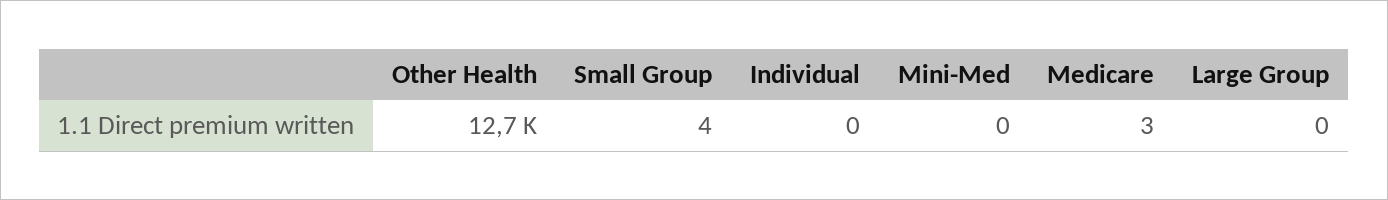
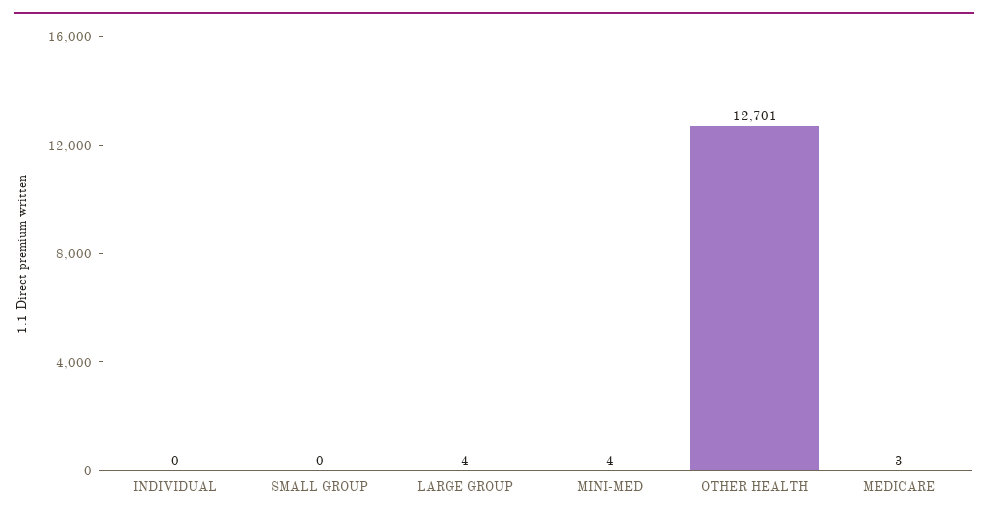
Small Group: 4 -> 0
Mini-Med: 0 -> 4
Large Group: 0 -> 4

